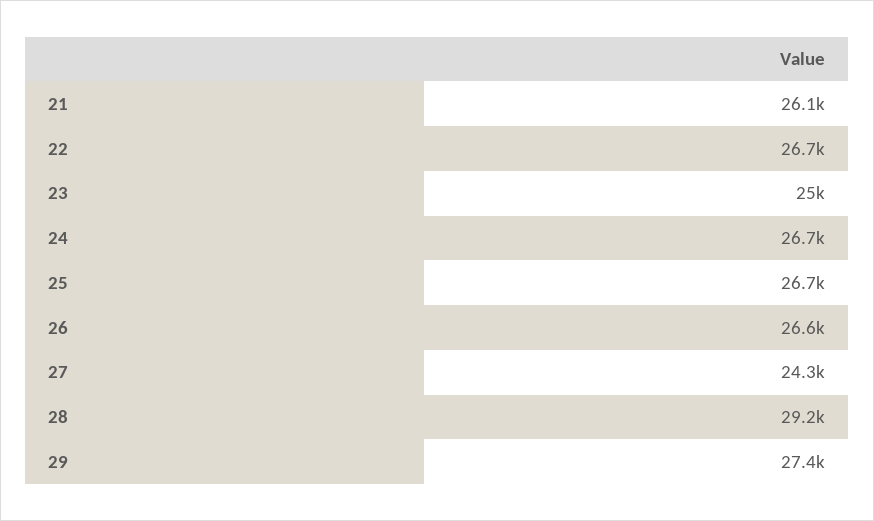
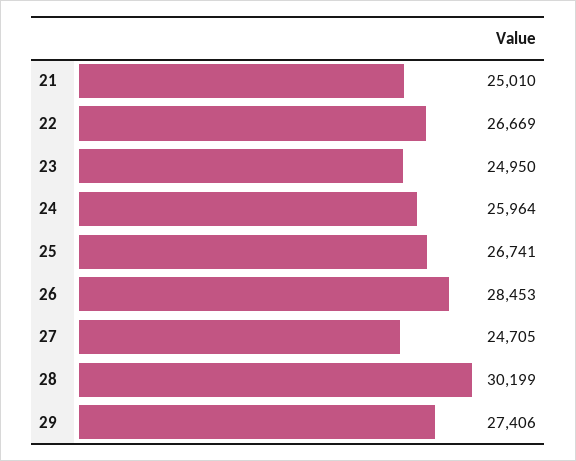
21: 26100 -> 25010
24: 26700 -> 25964
26: 26600 -> 28453
27: 24300 -> 24705
28: 29200 -> 30199

